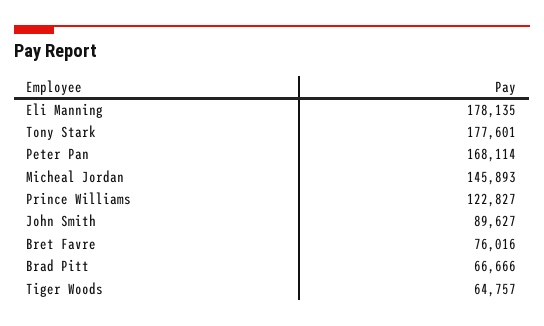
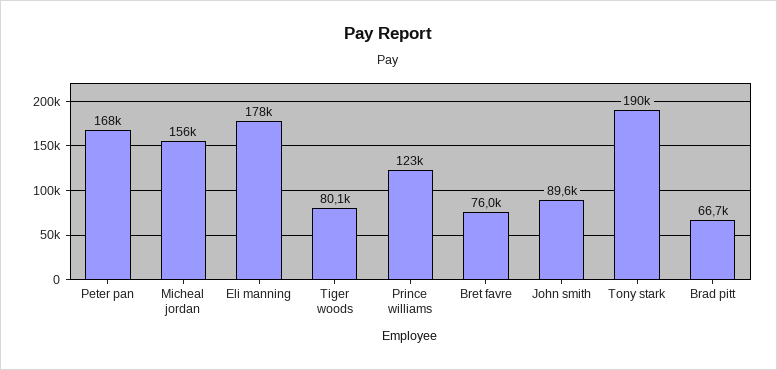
Tony Stark: 177601 -> 190000
Micheal Jordan: 145893 -> 156000
Tiger Woods: 64757 -> 80100

